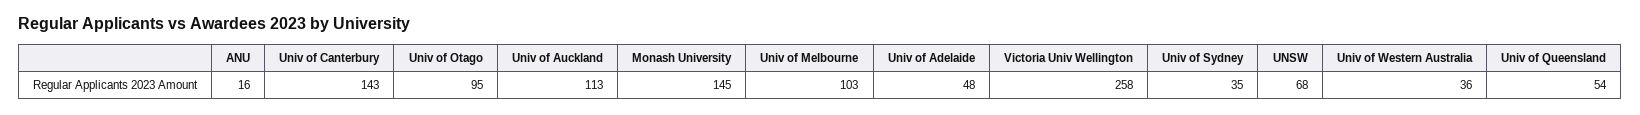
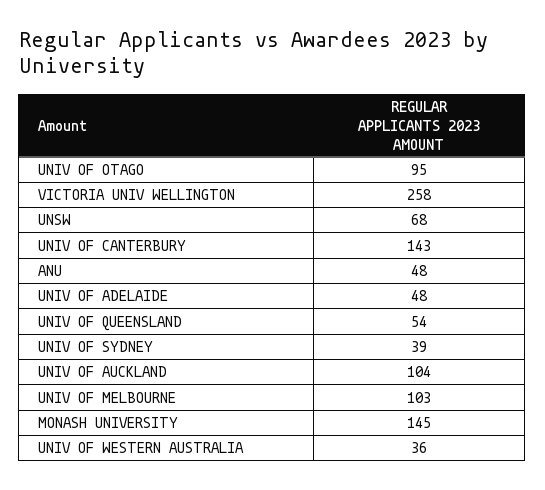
ANU: 16 -> 48
Univ of Auckland: 113 -> 104
Univ of Sydney: 35 -> 39

